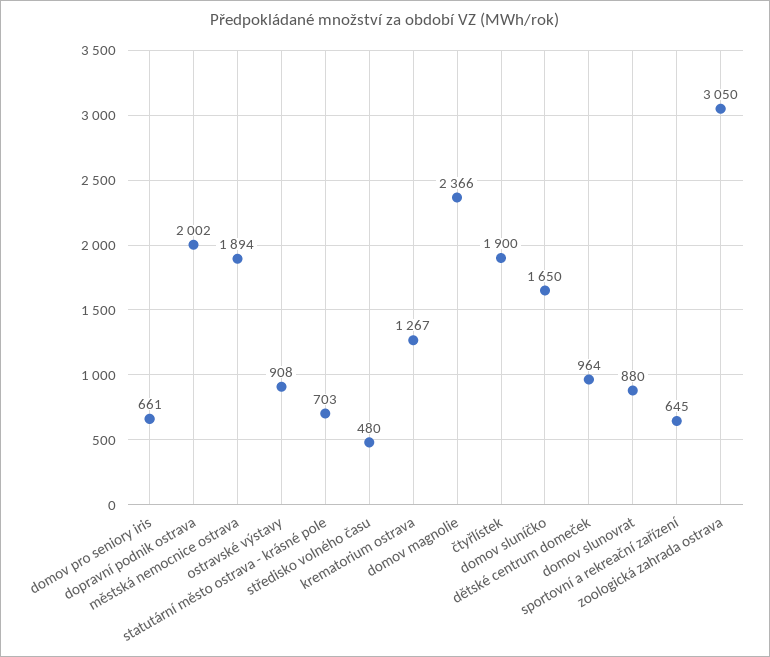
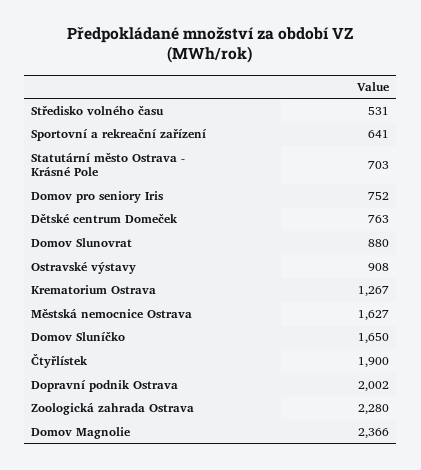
domov pro seniory iris: 661 -> 752
městská nemocnice ostrava: 1894 -> 1627
středisko volného času: 480 -> 531
dětské centrum domeček: 964 -> 763
sportovní a rekreační zařízení: 645 -> 641
zoologická zahrada ostrava: 3050 -> 2280

